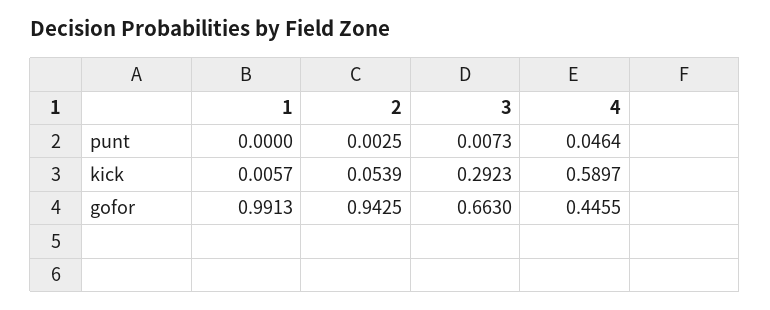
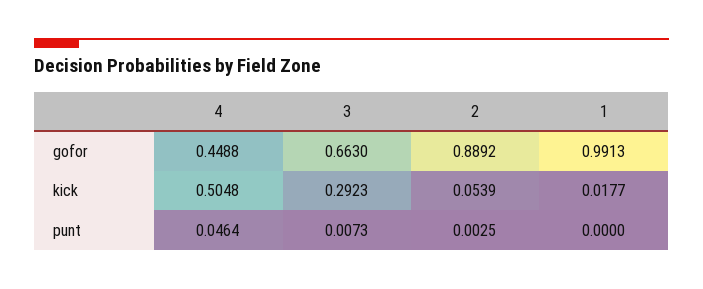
1, kick: 0.0057 -> 0.0177
4, kick: 0.5897 -> 0.5048
2, gofor: 0.9425 -> 0.8892
4, gofor: 0.4455 -> 0.4488

